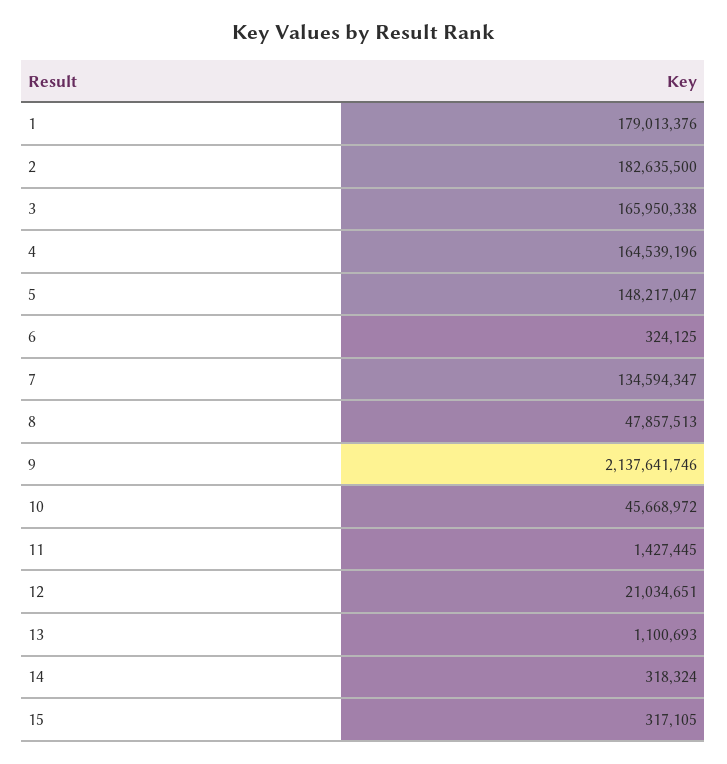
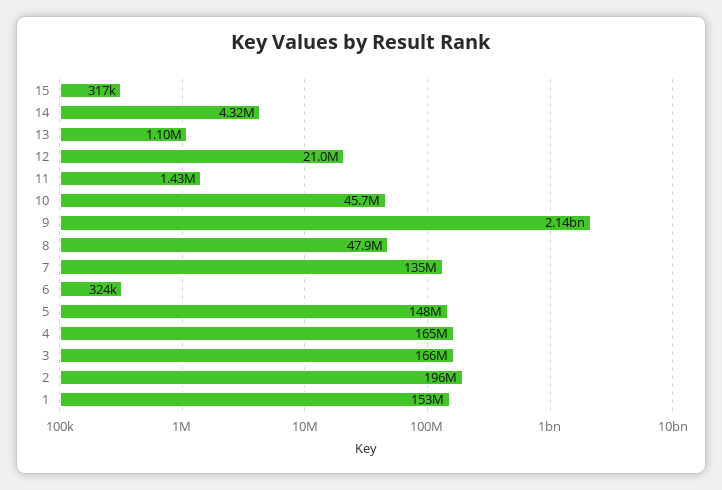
1: 179013376 -> 153000000
2: 182635500 -> 196000000
14: 318324 -> 4320000

